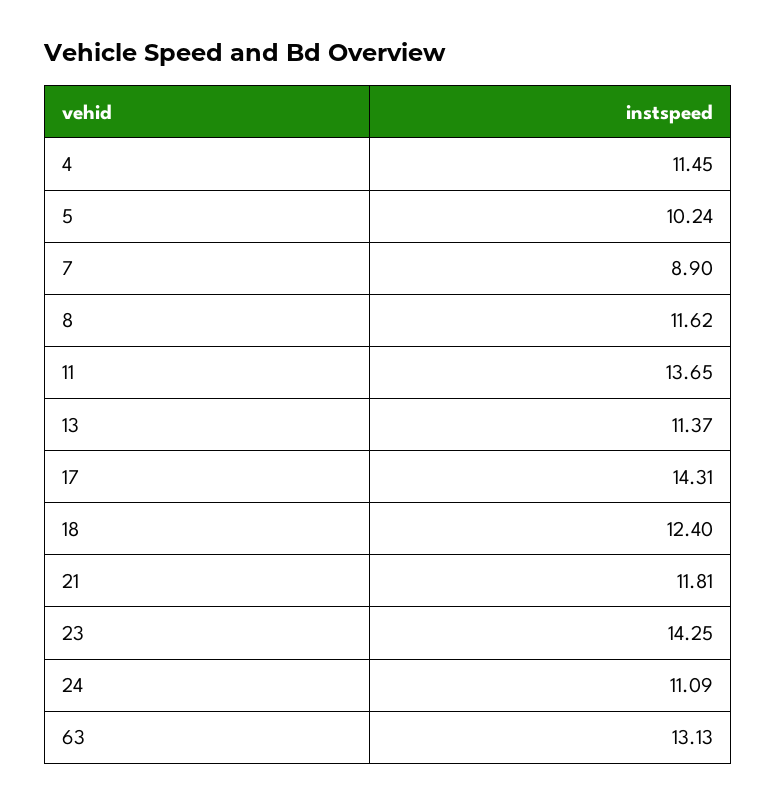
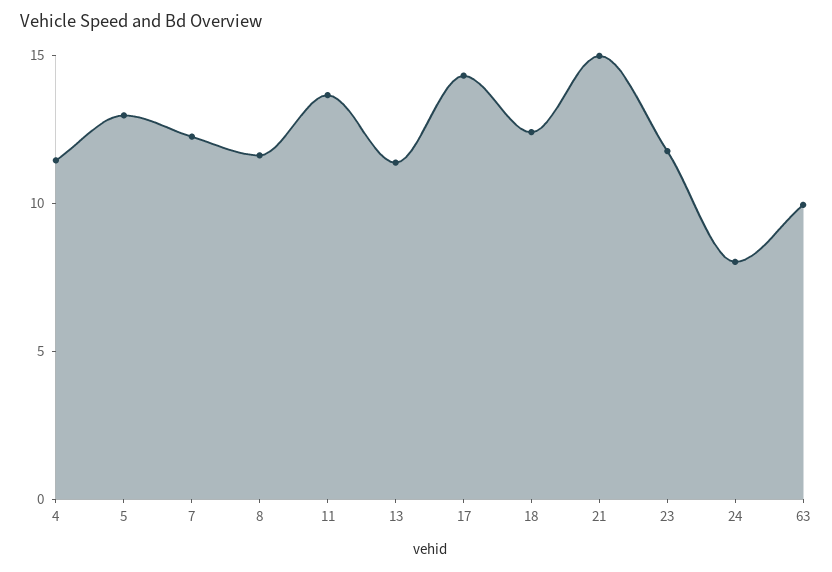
5: 10.24 -> 13
7: 8.9 -> 12
21: 11.81 -> 15
23: 14.25 -> 12
24: 11.09 -> 8
63: 13.13 -> 10

